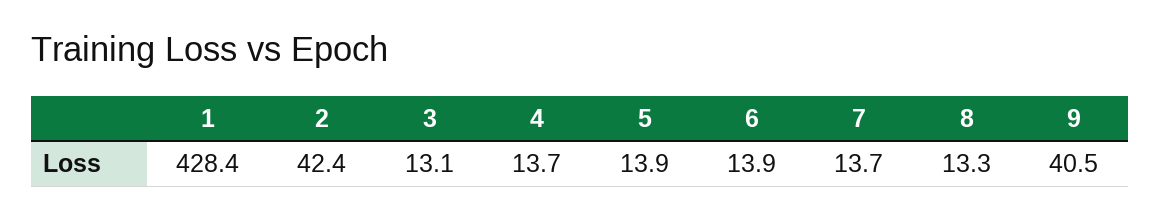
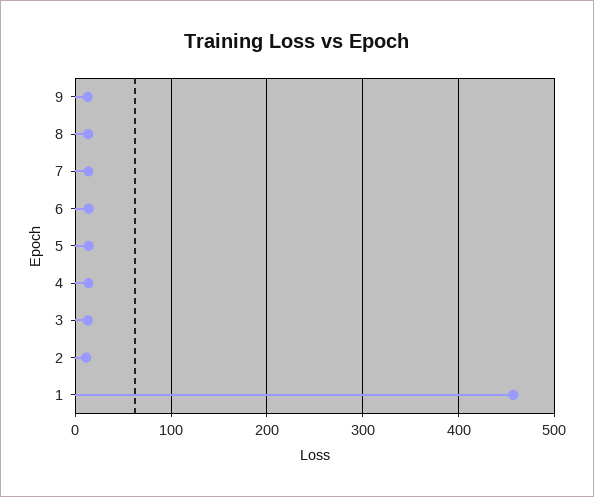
1: 428.4 -> 460
2: 42.4 -> 10
9: 40.5 -> 10

